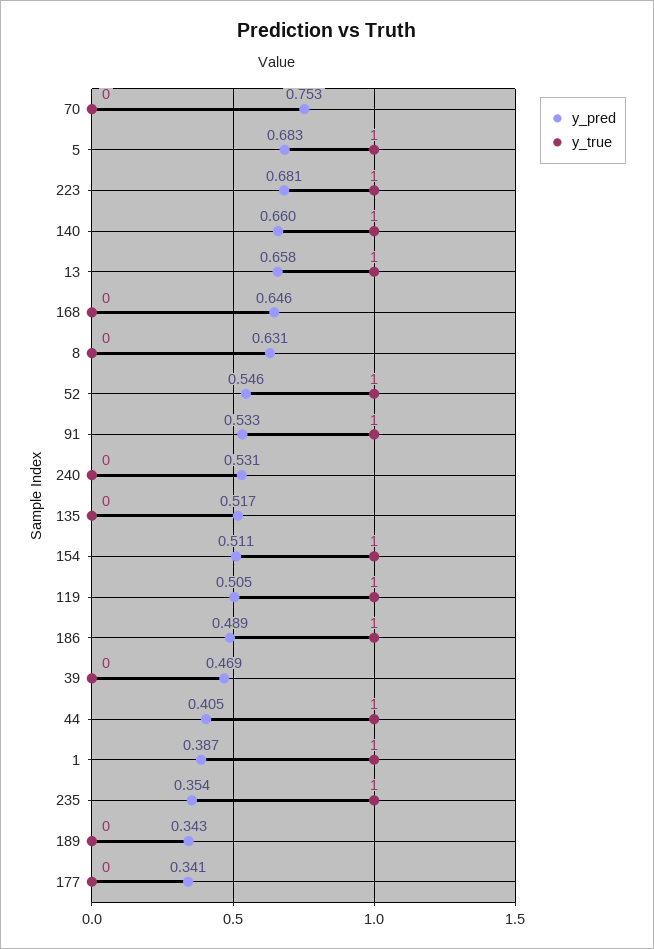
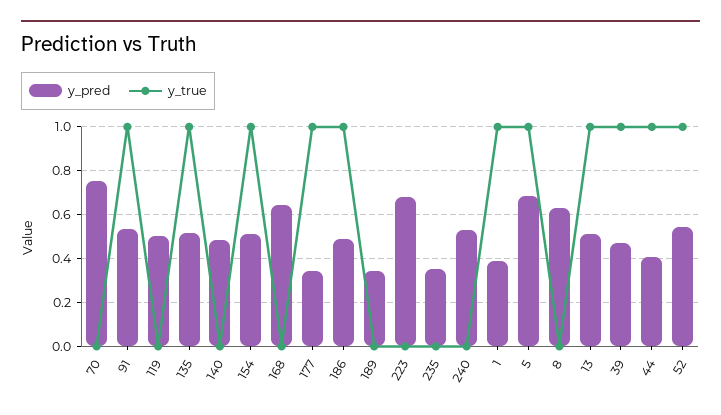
y_true, 223: 1 -> 0
y_pred, 140: 0.66 -> 0.5
y_true, 140: 1 -> 0
y_pred, 13: 0.658 -> 0.5
y_true, 135: 0 -> 1
y_true, 119: 1 -> 0
y_true, 39: 0 -> 1
y_true, 235: 1 -> 0
y_true, 177: 0 -> 1

